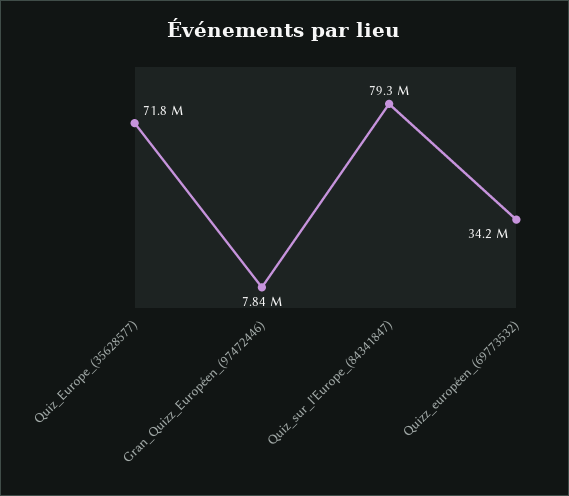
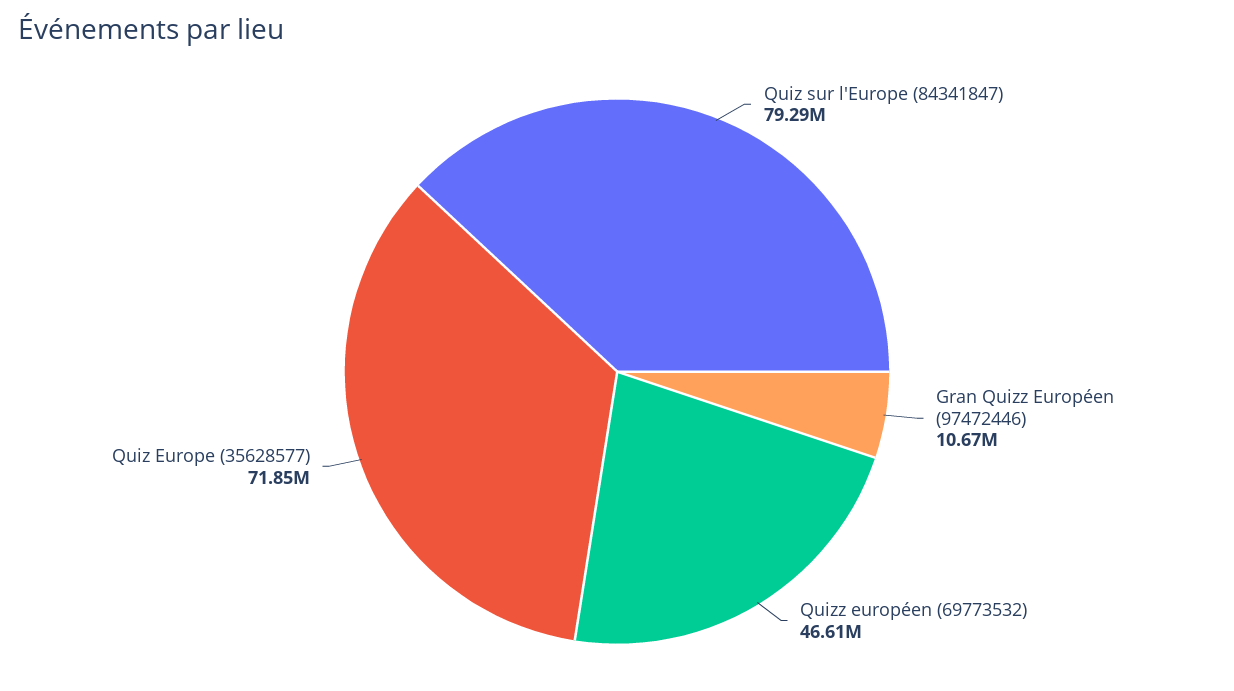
Gran_Quizz_Européen_(97472446): 7840000 -> 10670000
Quizz_européen_(69773532): 34200000 -> 46610000

